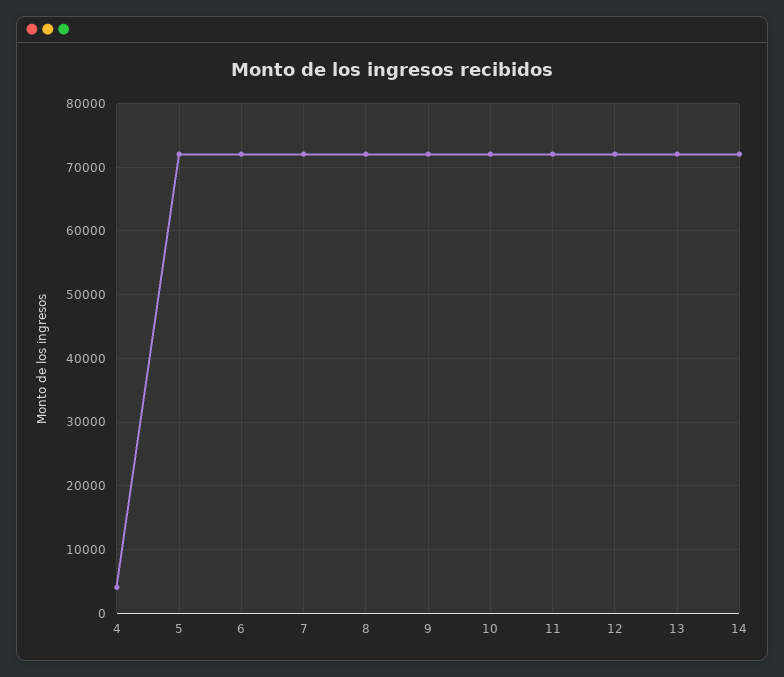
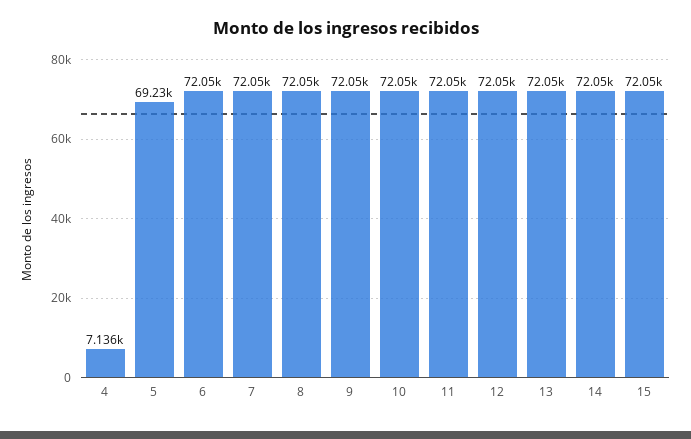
4: 4000 -> 7136
5: 72000 -> 69230
15: none -> 72050

